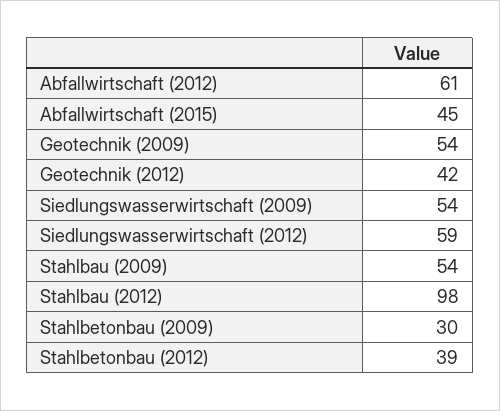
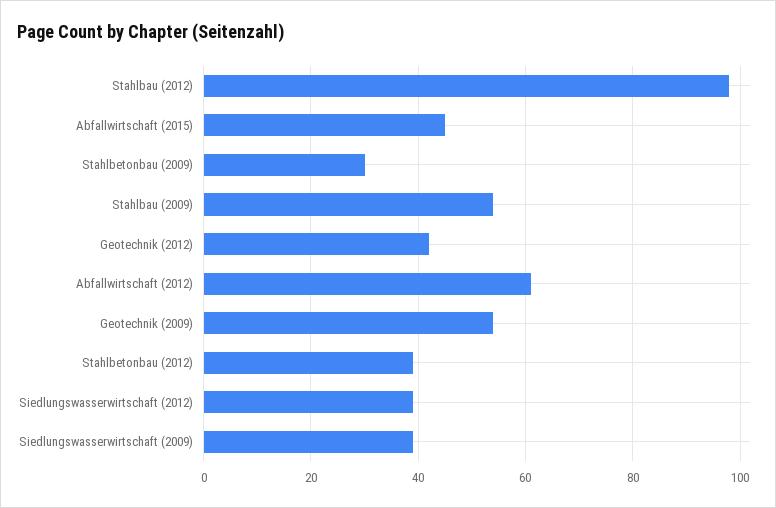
Siedlungswasserwirtschaft (2009): 54 -> 40
Siedlungswasserwirtschaft (2012): 59 -> 40

